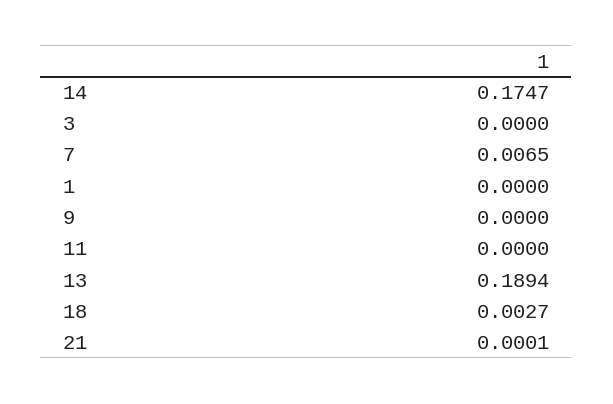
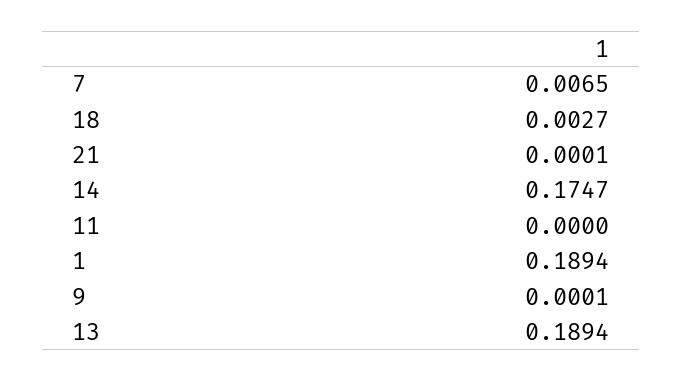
3: 0 -> none
1: 0 -> 0.1894
9: 0 -> 0.0001

